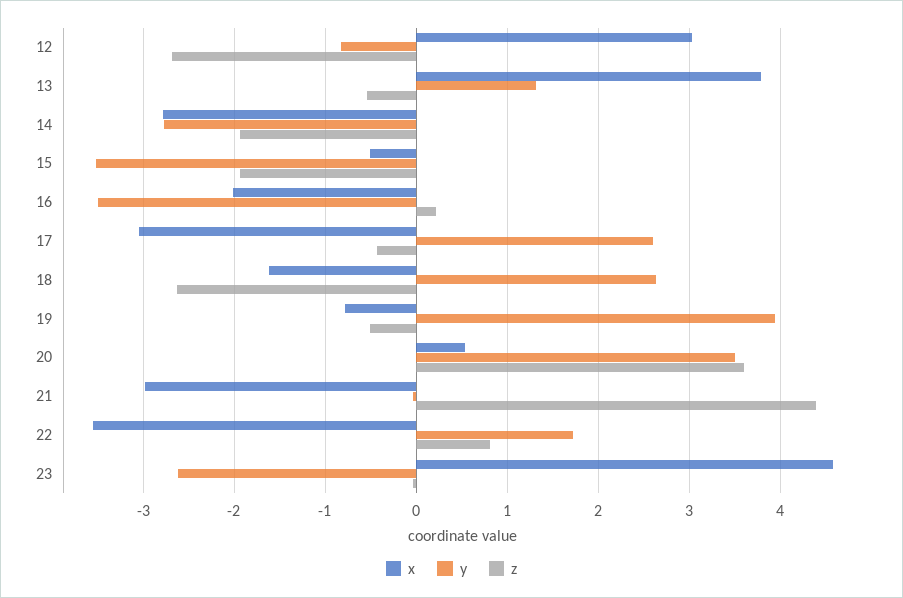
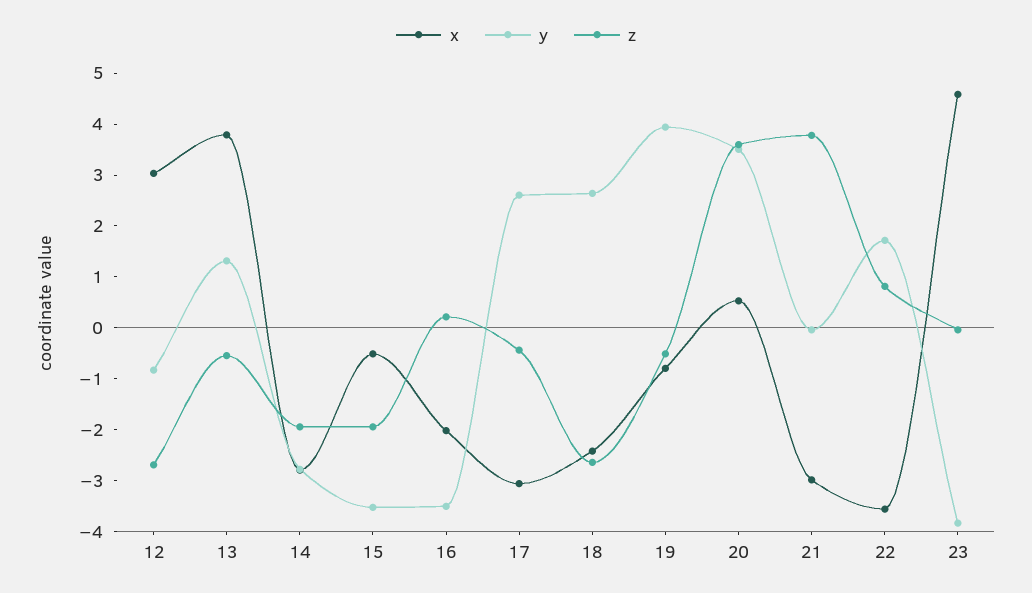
x, 18: -1.6 -> -2.4
z, 21: 4.4 -> 3.8
y, 23: -2.6 -> -3.8

